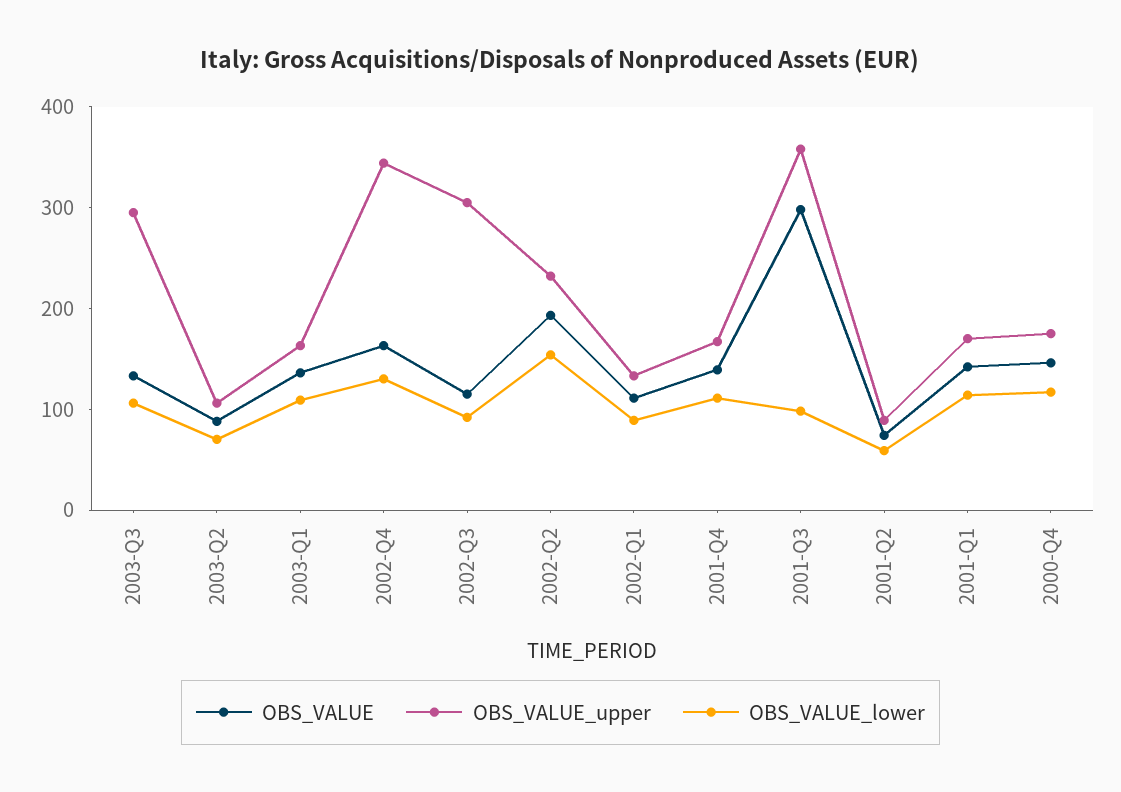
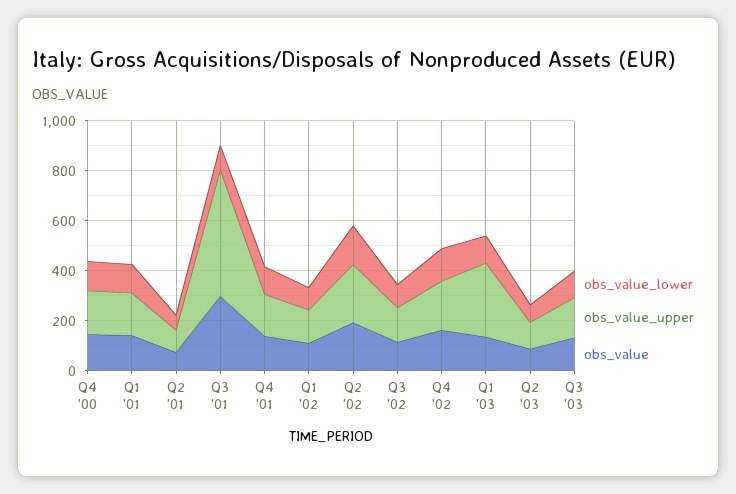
OBS_VALUE_upper, 2003-Q3: 300 -> 150
OBS_VALUE_upper, 2003-Q1: 160 -> 300
OBS_VALUE_upper, 2002-Q4: 340 -> 200
OBS_VALUE_upper, 2002-Q3: 300 -> 150
OBS_VALUE_upper, 2001-Q3: 360 -> 500

